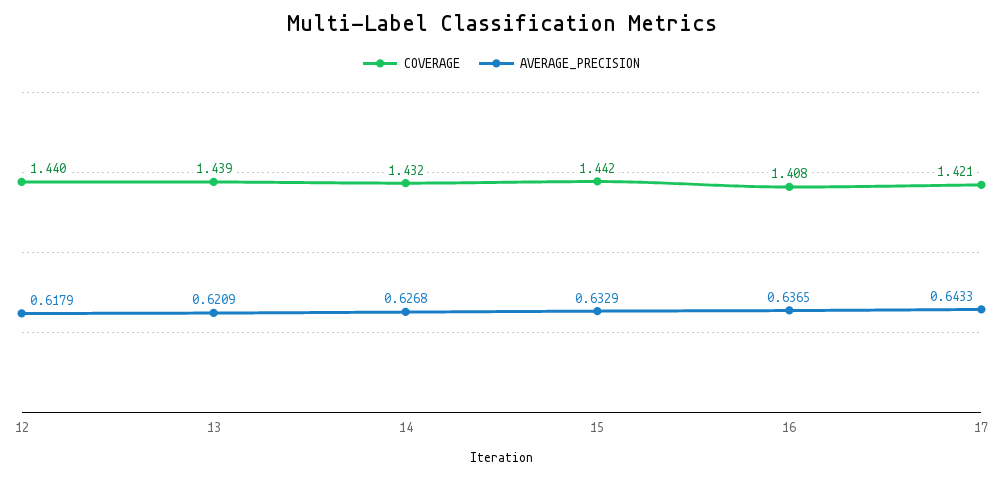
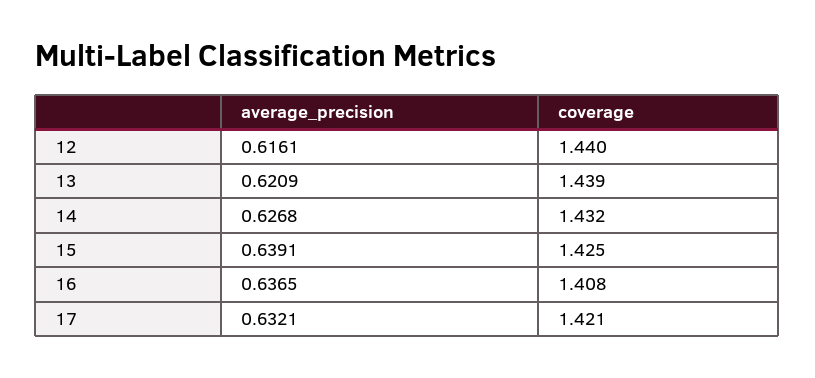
AVERAGE_PRECISION, 12: 0.6179 -> 0.6161
COVERAGE, 15: 1.442 -> 1.425
AVERAGE_PRECISION, 15: 0.6329 -> 0.6391
AVERAGE_PRECISION, 17: 0.6433 -> 0.6321

